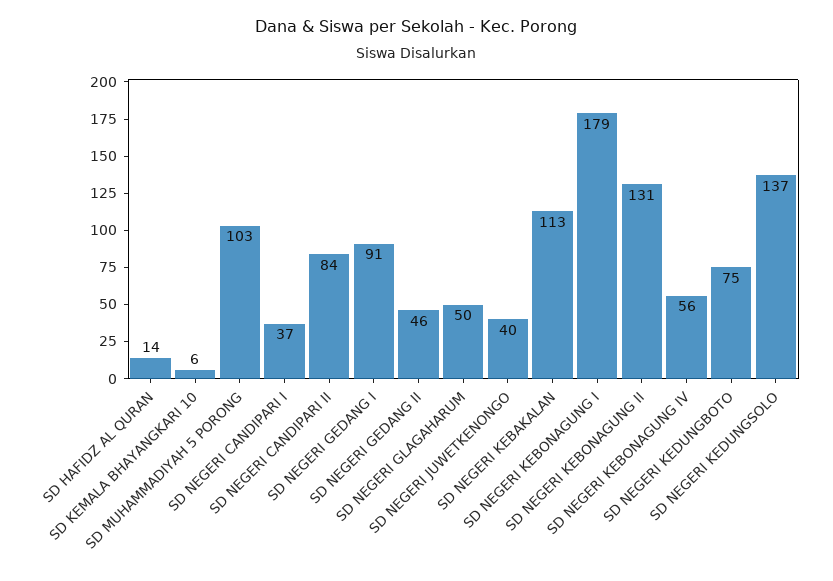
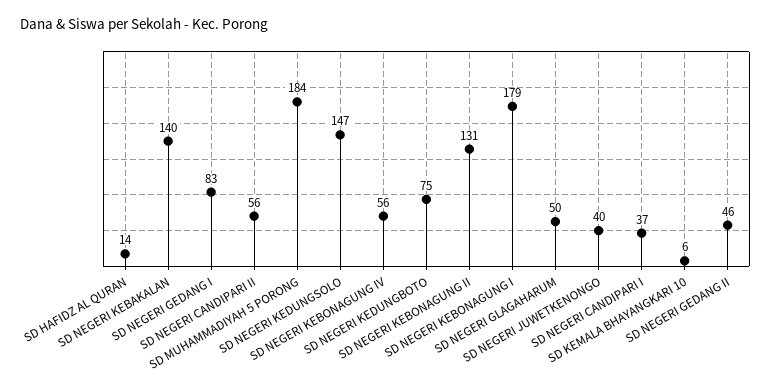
SD MUHAMMADIYAH 5 PORONG: 103 -> 184
SD NEGERI CANDIPARI II: 84 -> 56
SD NEGERI GEDANG I: 91 -> 83
SD NEGERI KEBAKALAN: 113 -> 140
SD NEGERI KEDUNGSOLO: 137 -> 147

